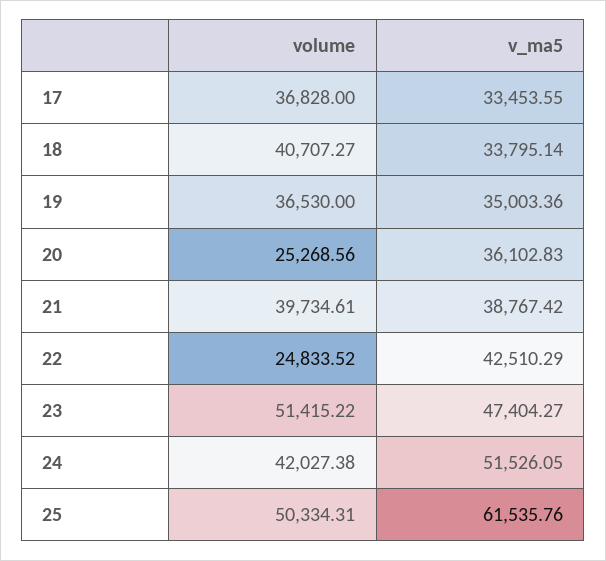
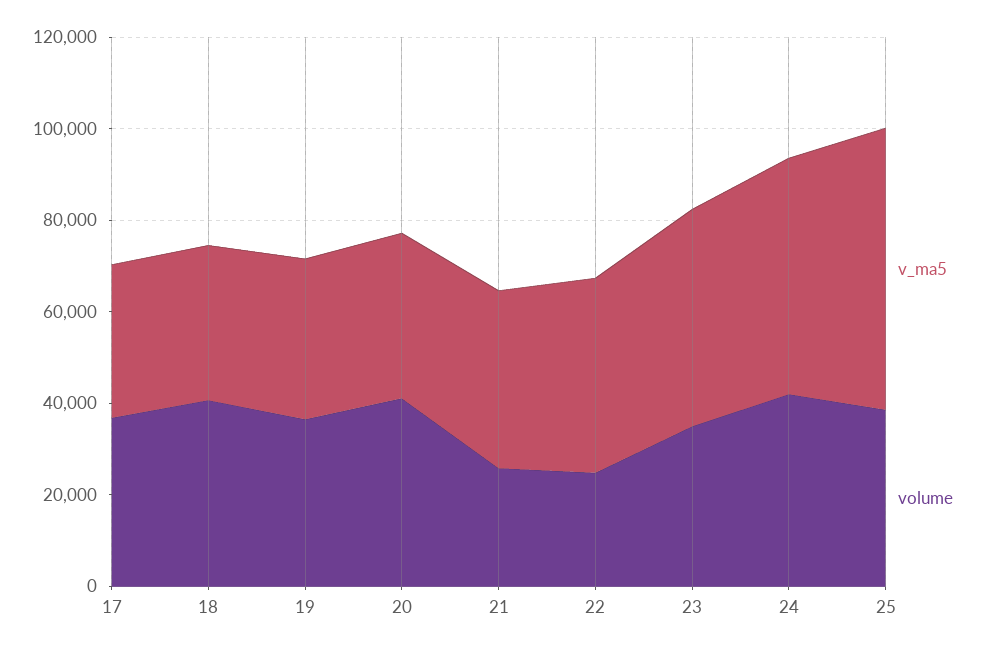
volume, 20: 25268.56 -> 40000
volume, 21: 39734.61 -> 25000
volume, 23: 51415.22 -> 35000
volume, 25: 50334.31 -> 40000

